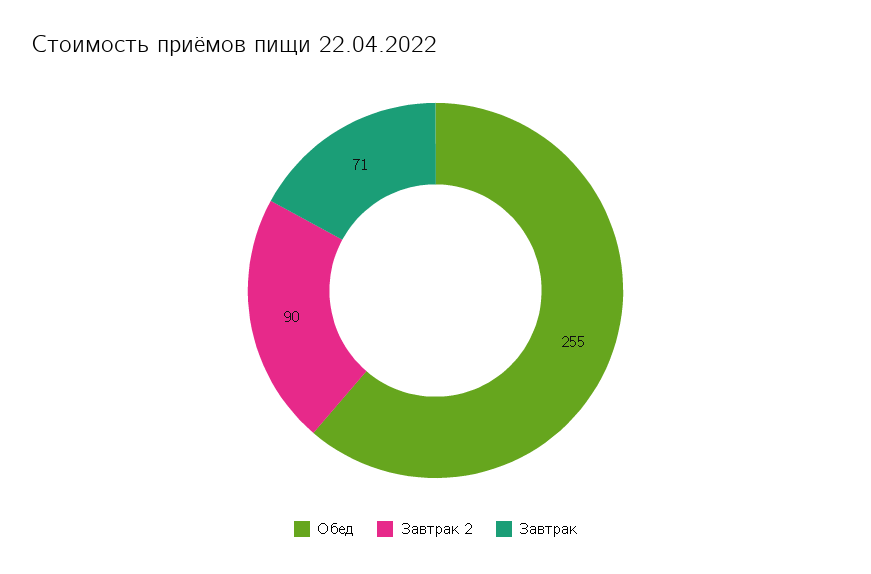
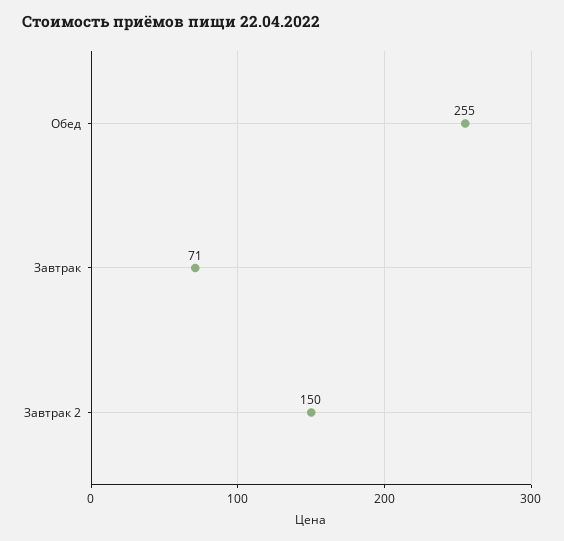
Завтрак 2: 90 -> 150

